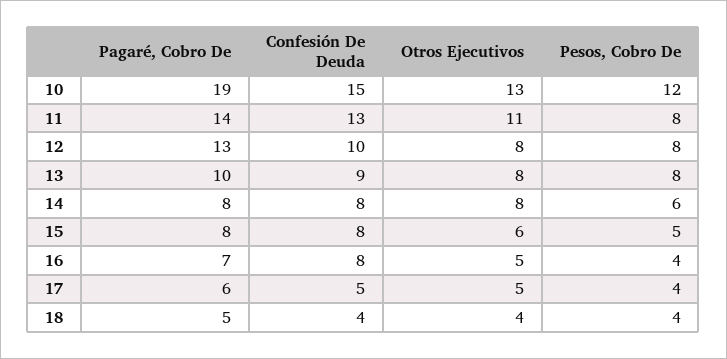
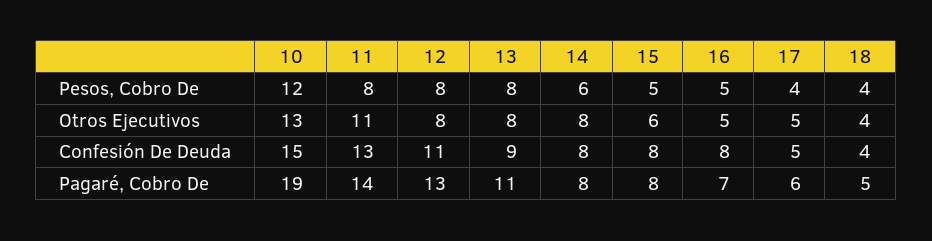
Confesión De Deuda, 12: 10 -> 11
Pagaré, Cobro De, 13: 10 -> 11
Pesos, Cobro De, 16: 4 -> 5

